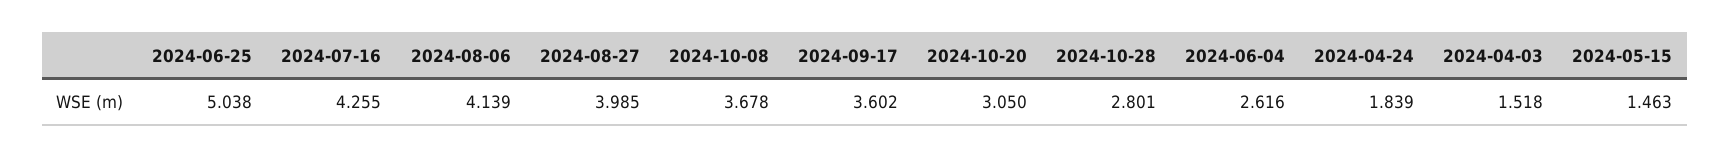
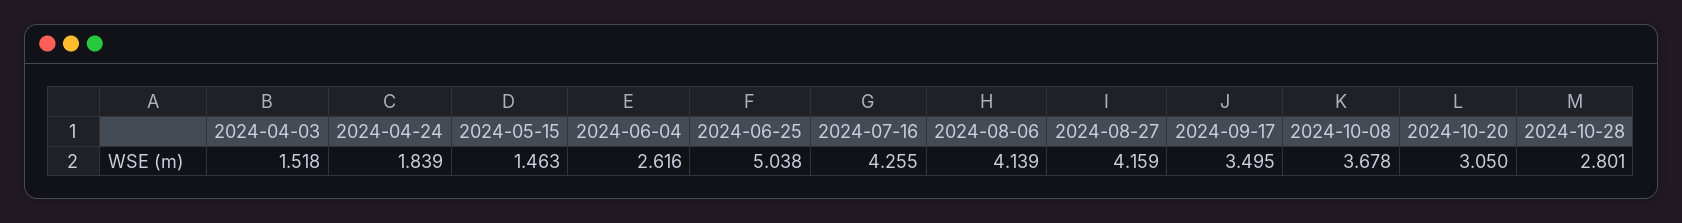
2024-08-27: 3.985 -> 4.159
2024-09-17: 3.602 -> 3.495

